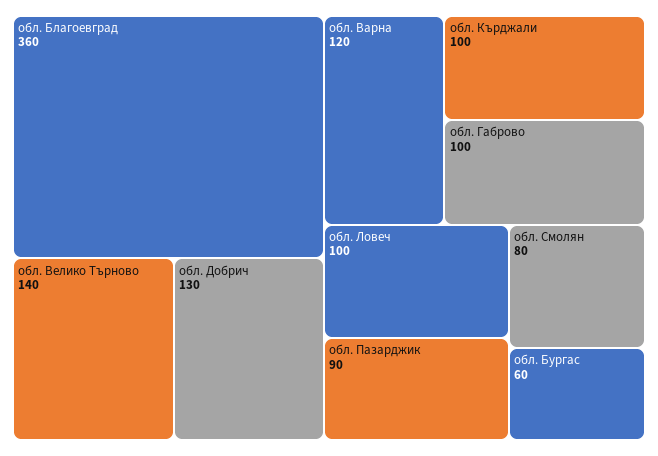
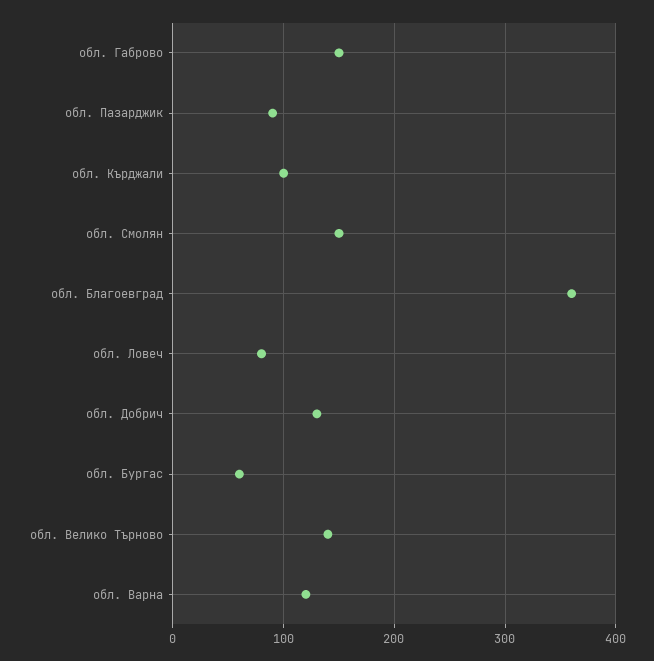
обл. Габрово: 100 -> 150
обл. Ловеч: 100 -> 80
обл. Смолян: 80 -> 150

